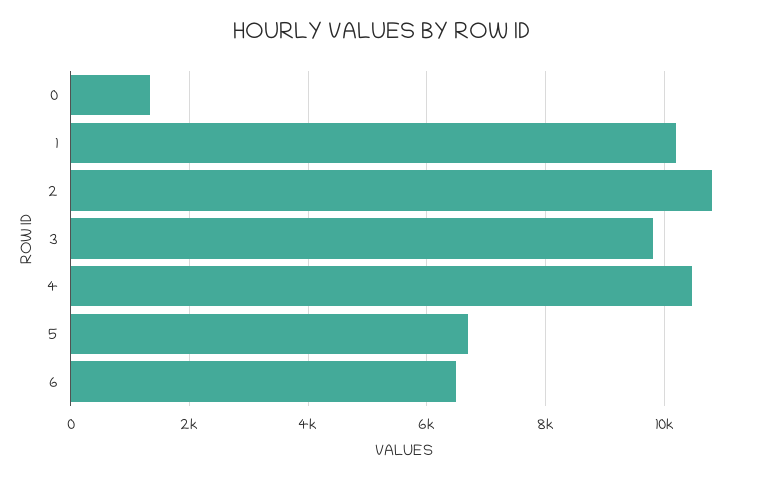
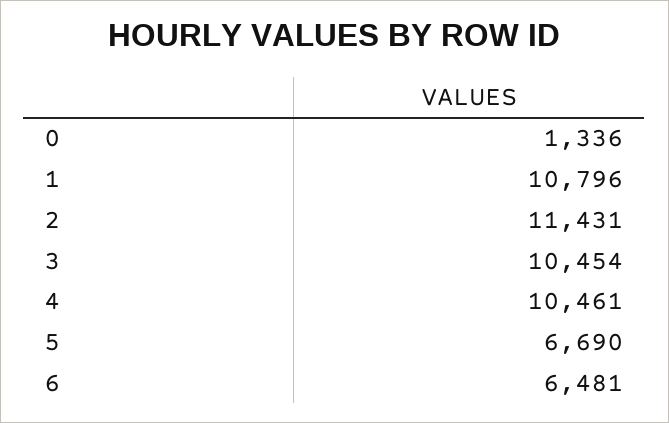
1: 10200 -> 10796
2: 10800 -> 11431
3: 9800 -> 10454

